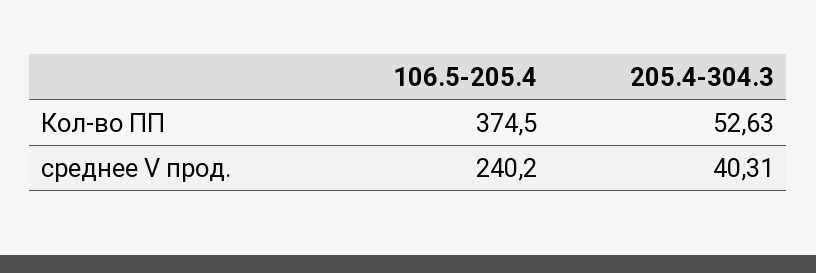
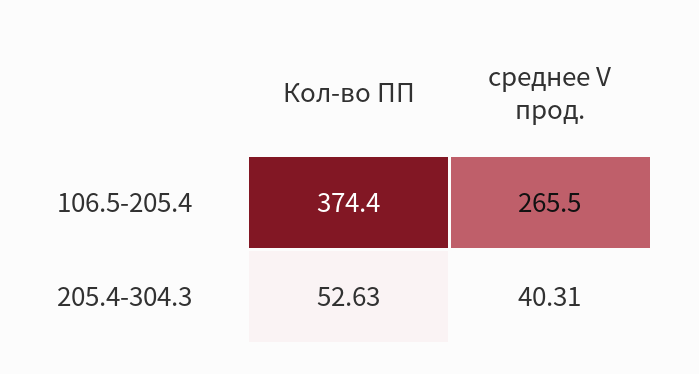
106.5-205.4, Кол-во ПП: 374.5 -> 374.4
106.5-205.4, среднее V прод.: 240.2 -> 265.5

